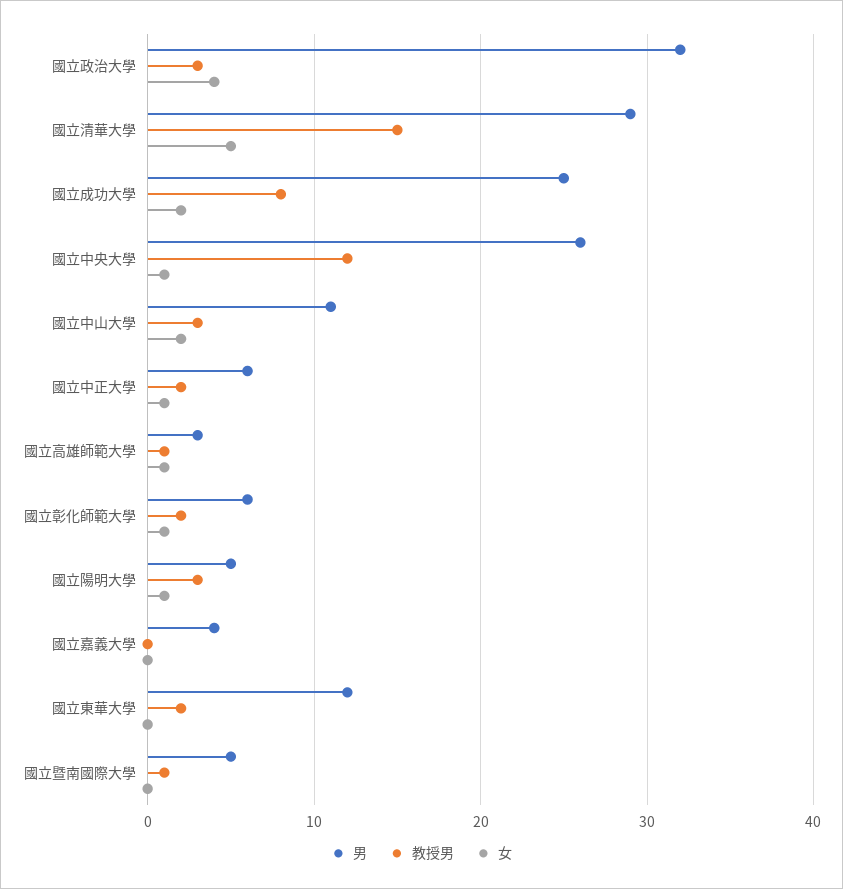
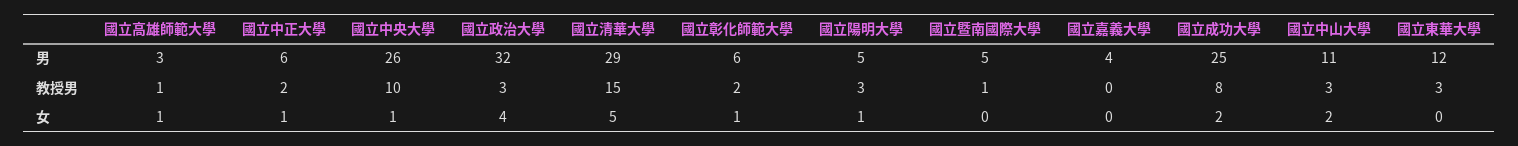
教授男, 國立中央大學: 12 -> 10
教授男, 國立東華大學: 2 -> 3

